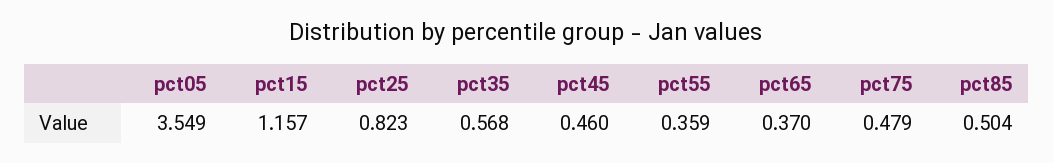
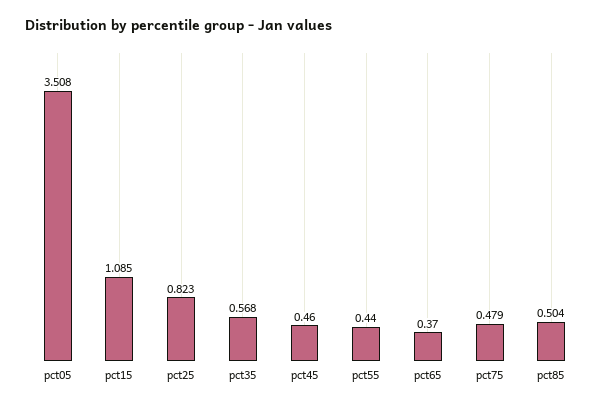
pct05: 3.549 -> 3.508
pct15: 1.157 -> 1.085
pct55: 0.359 -> 0.44

